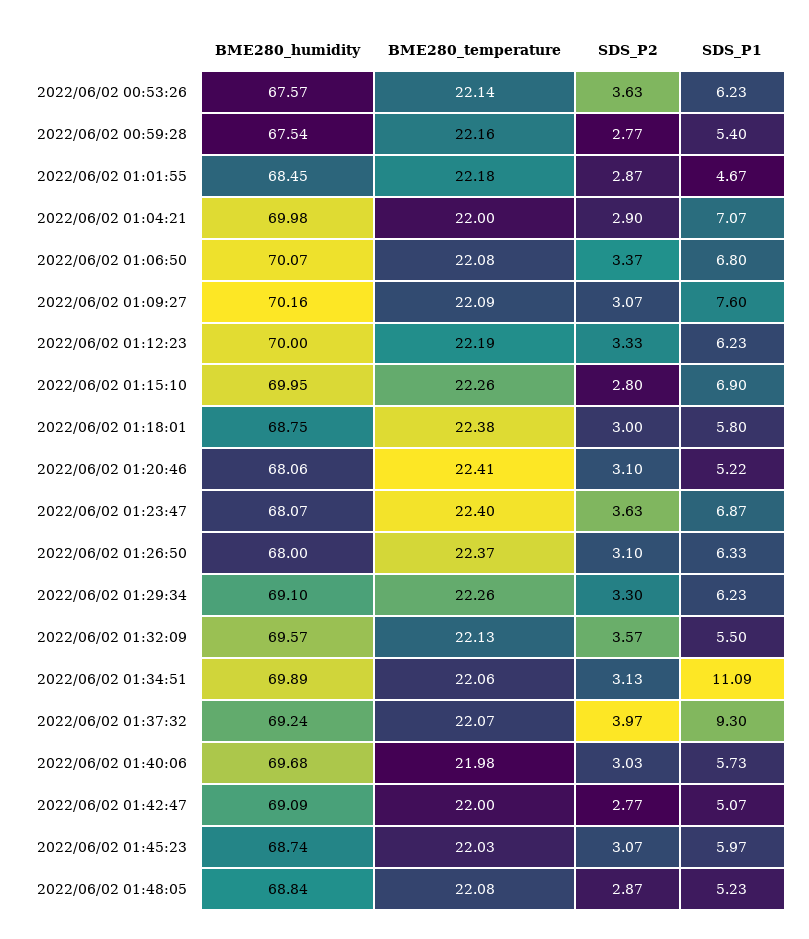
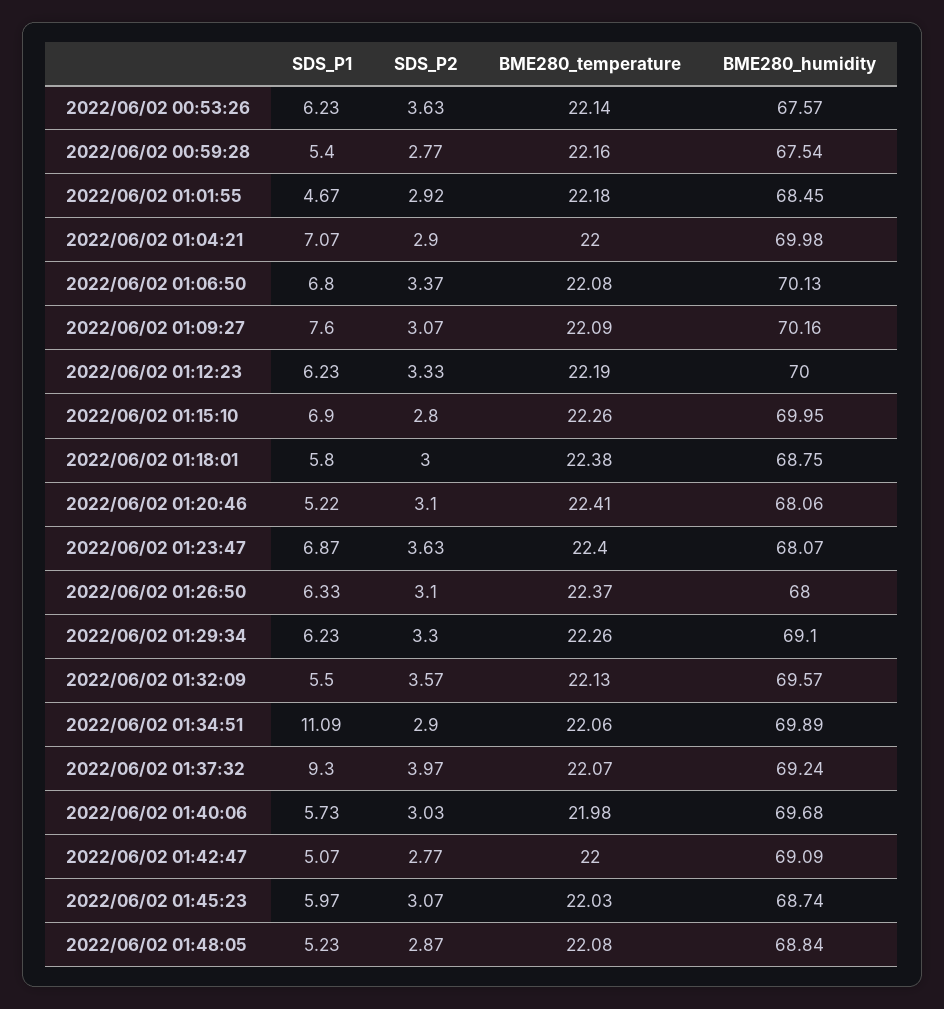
SDS_P2, 2022/06/02 01:01:55: 2.87 -> 2.92
BME280_humidity, 2022/06/02 01:06:50: 70.07 -> 70.13
SDS_P2, 2022/06/02 01:34:51: 3.13 -> 2.9

